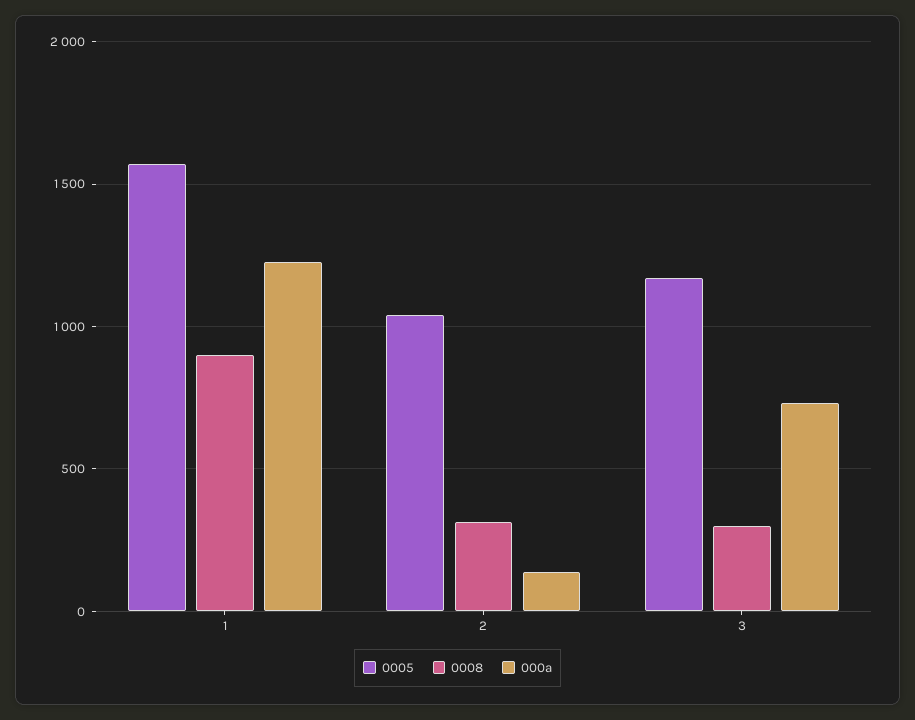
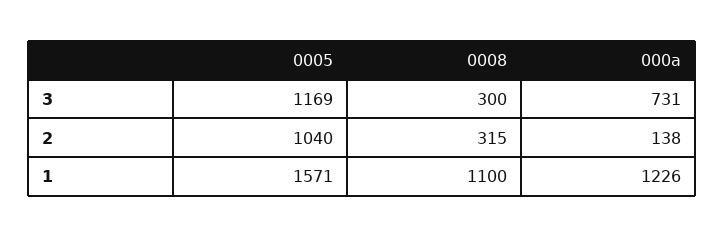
0008, 1: 900 -> 1100

